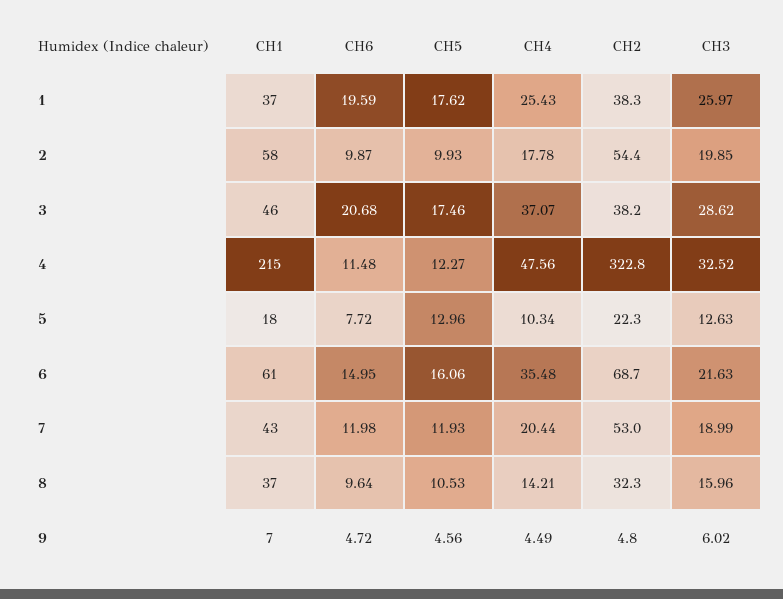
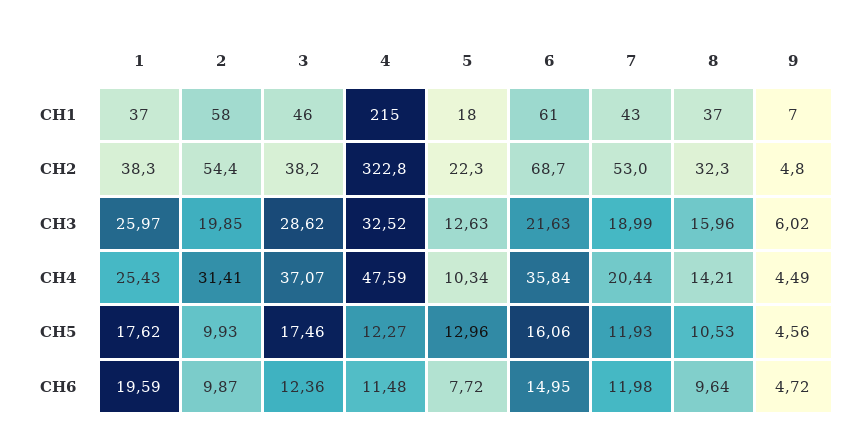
CH4, 2: 17.78 -> 31.41
CH6, 3: 20.68 -> 12.36
CH4, 4: 47.56 -> 47.59
CH4, 6: 35.48 -> 35.84

